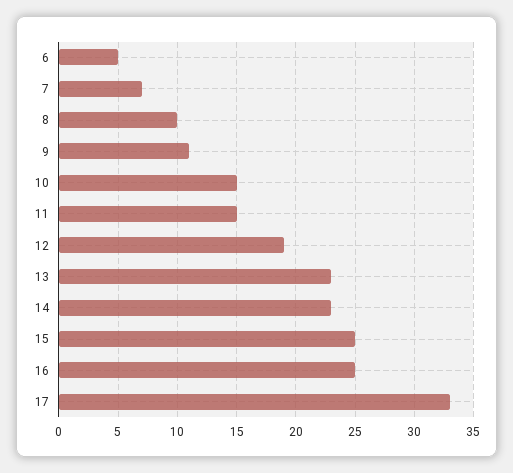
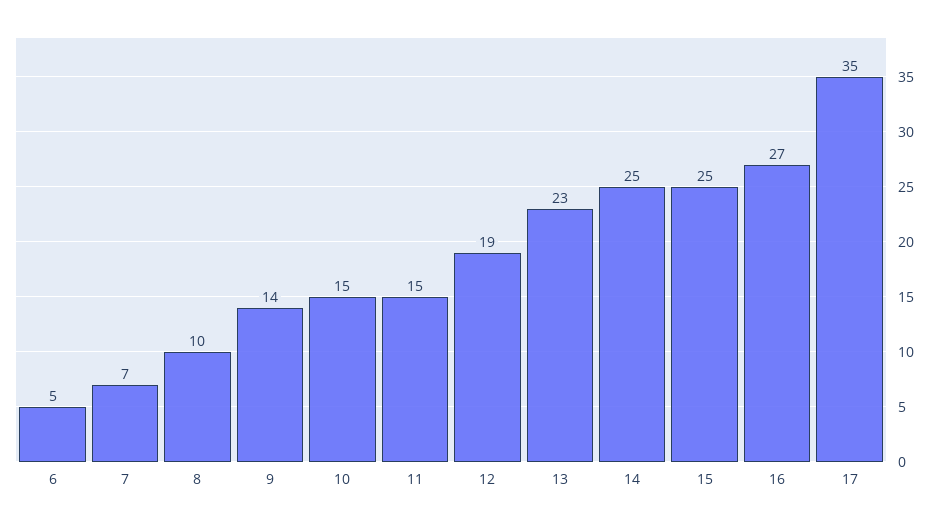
9: 11 -> 14
14: 23 -> 25
16: 25 -> 27
17: 33 -> 35

